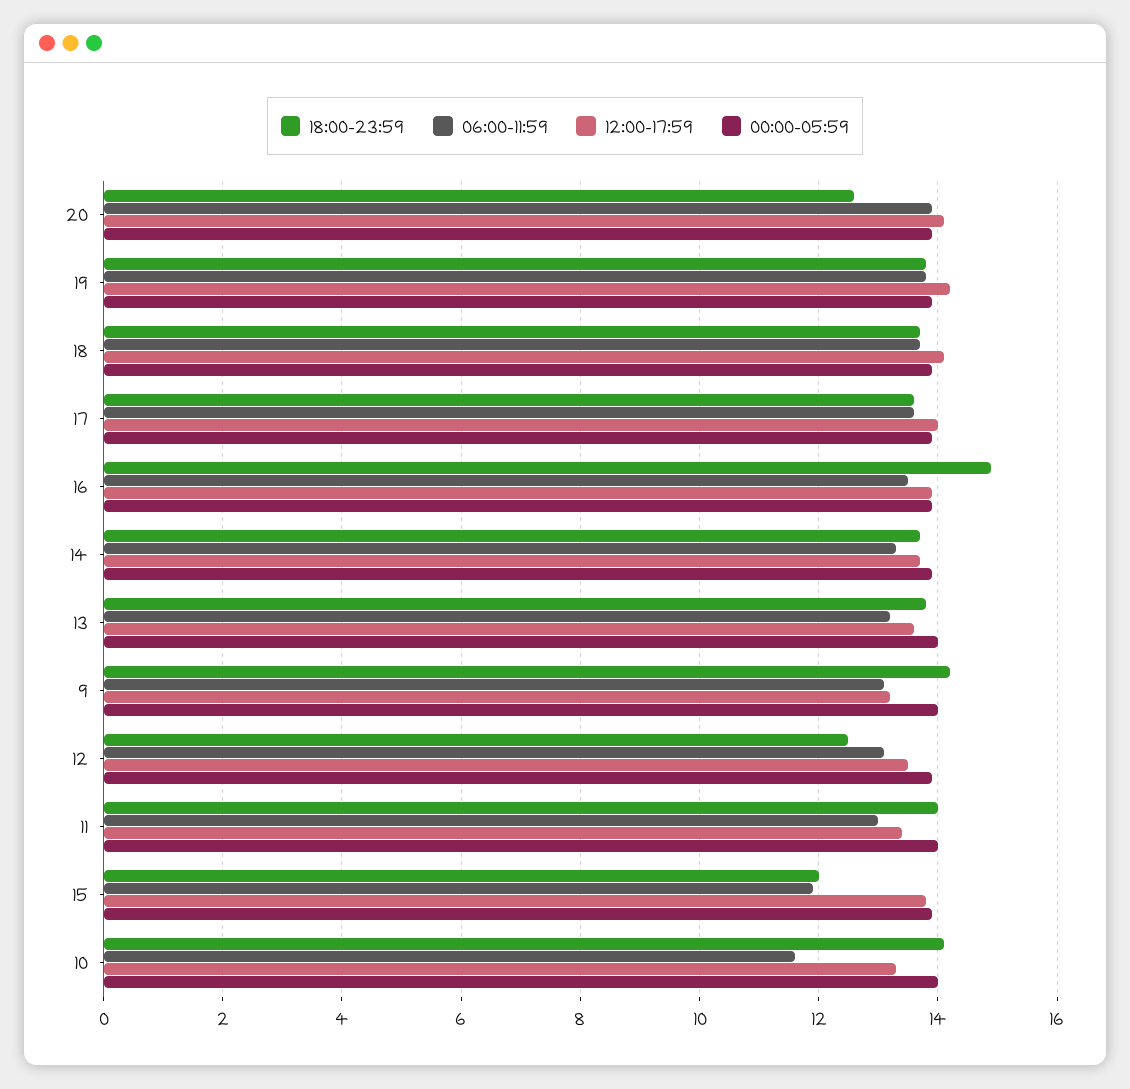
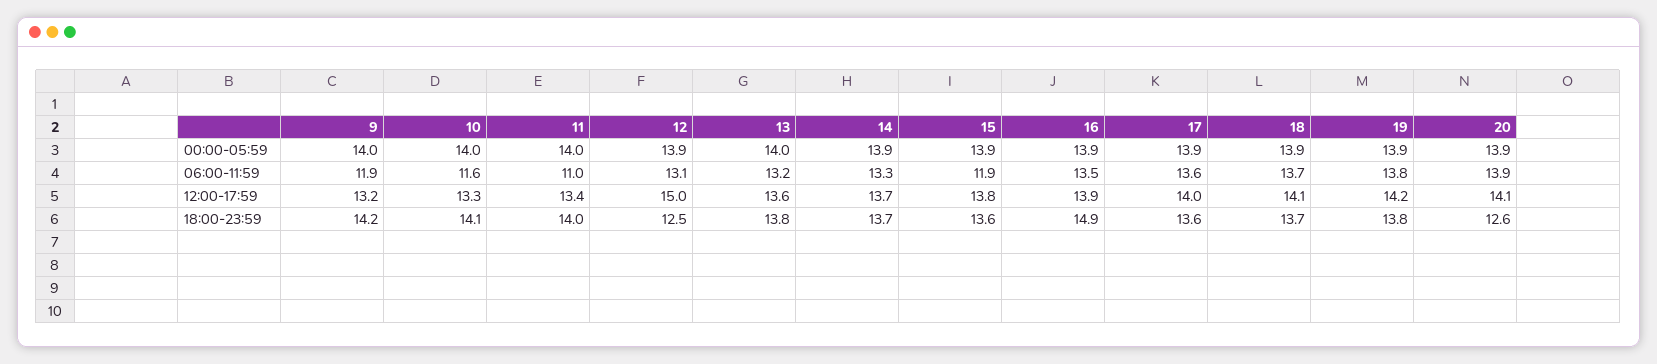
06:00-11:59, 9: 13 -> 11.9
12:00-17:59, 12: 13.5 -> 15
06:00-11:59, 11: 13 -> 11
18:00-23:59, 15: 12 -> 13.6

